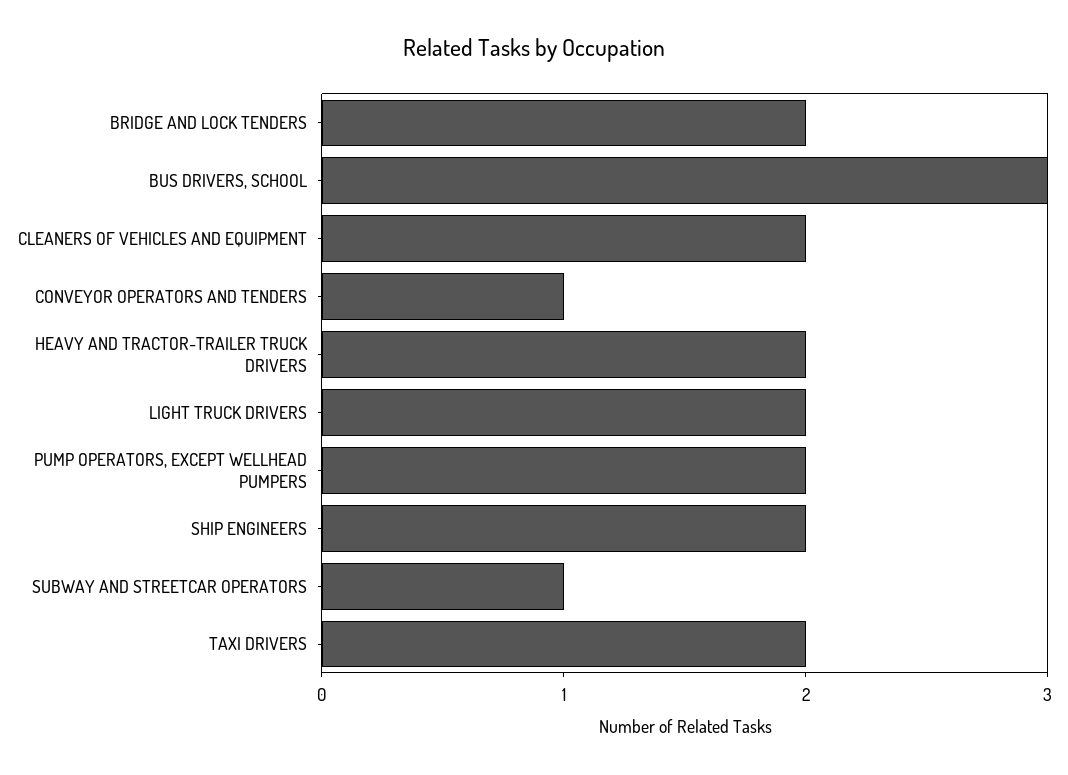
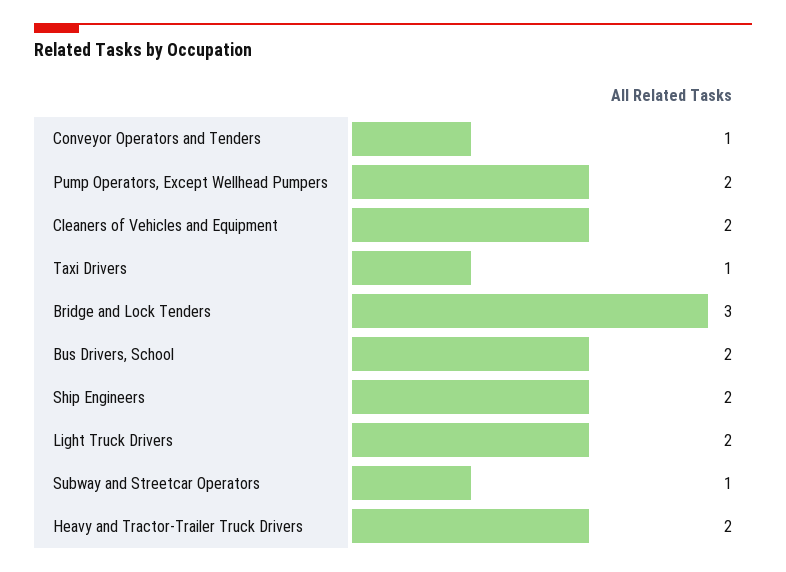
BRIDGE AND LOCK TENDERS: 2 -> 3
BUS DRIVERS, SCHOOL: 3 -> 2
TAXI DRIVERS: 2 -> 1

